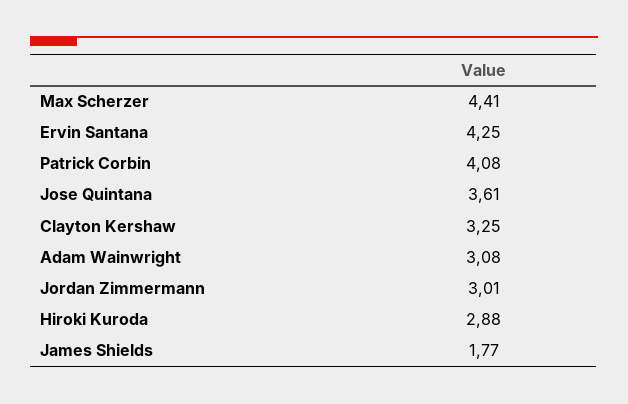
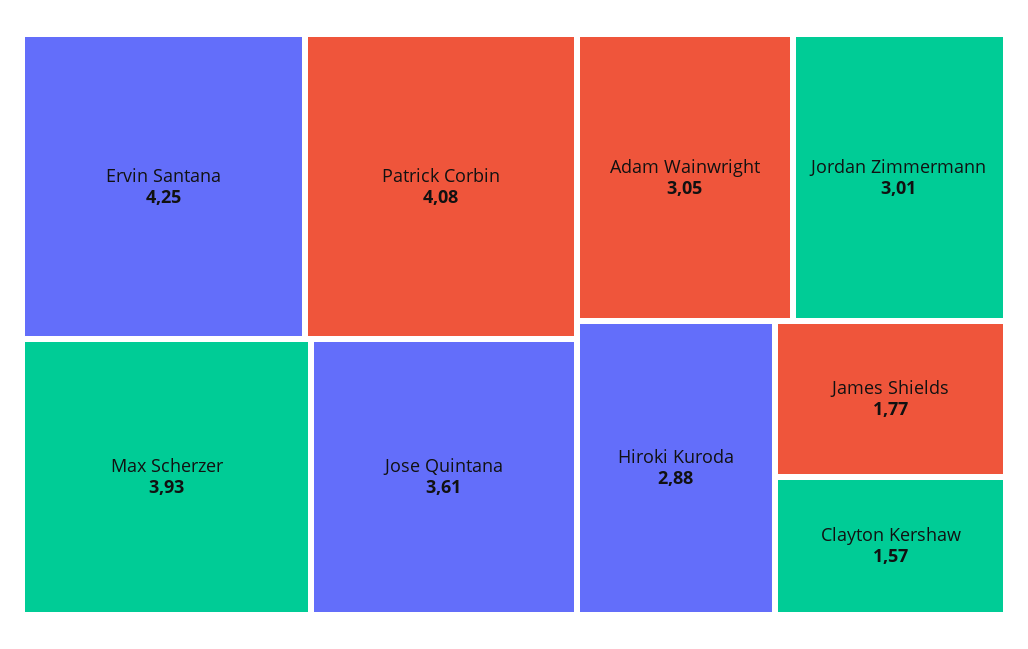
Max Scherzer: 4.41 -> 3.93
Clayton Kershaw: 3.25 -> 1.57
Adam Wainwright: 3.08 -> 3.05

